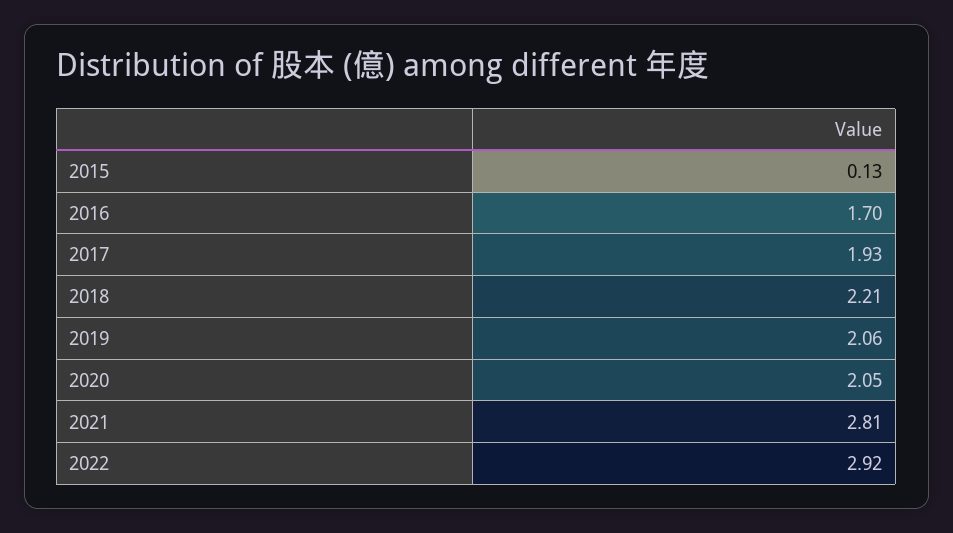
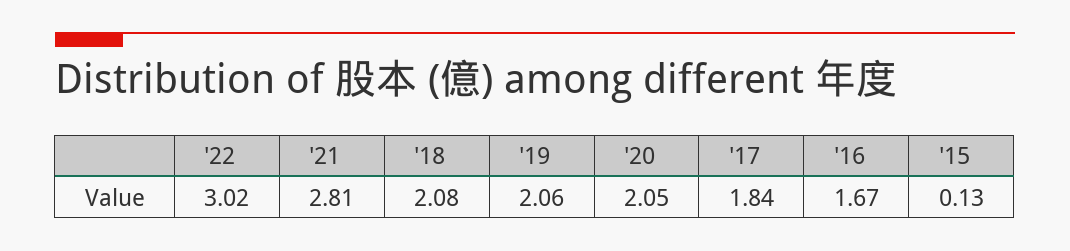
2016: 1.7 -> 1.67
2017: 1.93 -> 1.84
2018: 2.21 -> 2.08
2022: 2.92 -> 3.02

